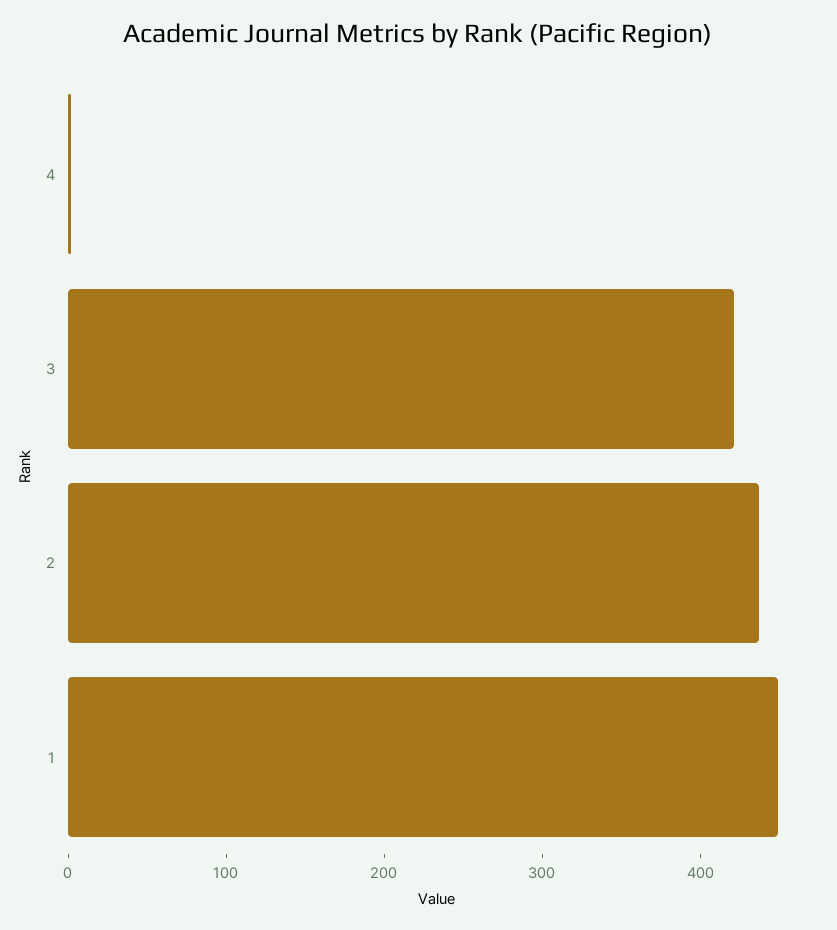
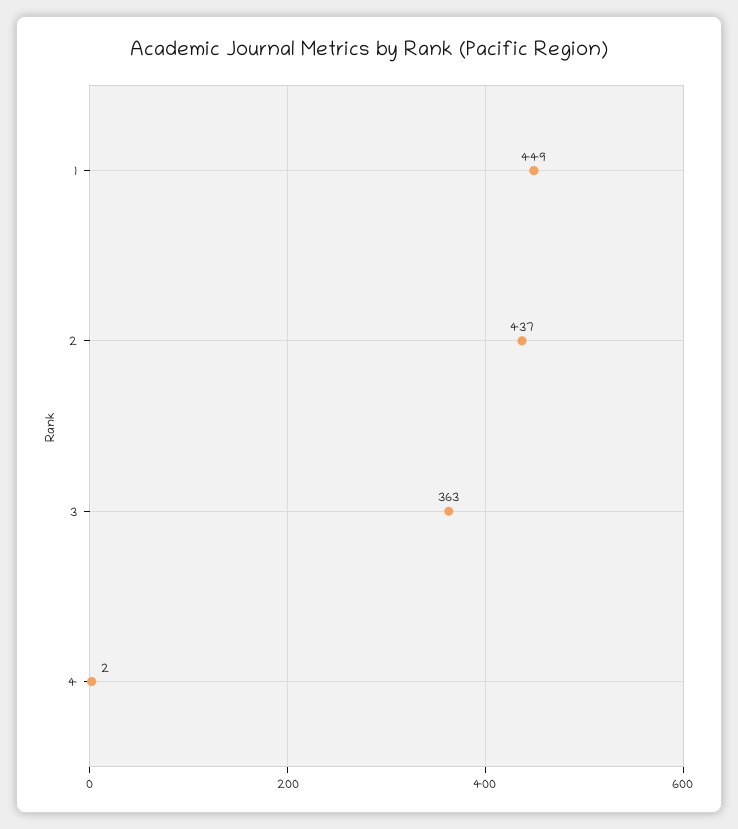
3: 420 -> 363

